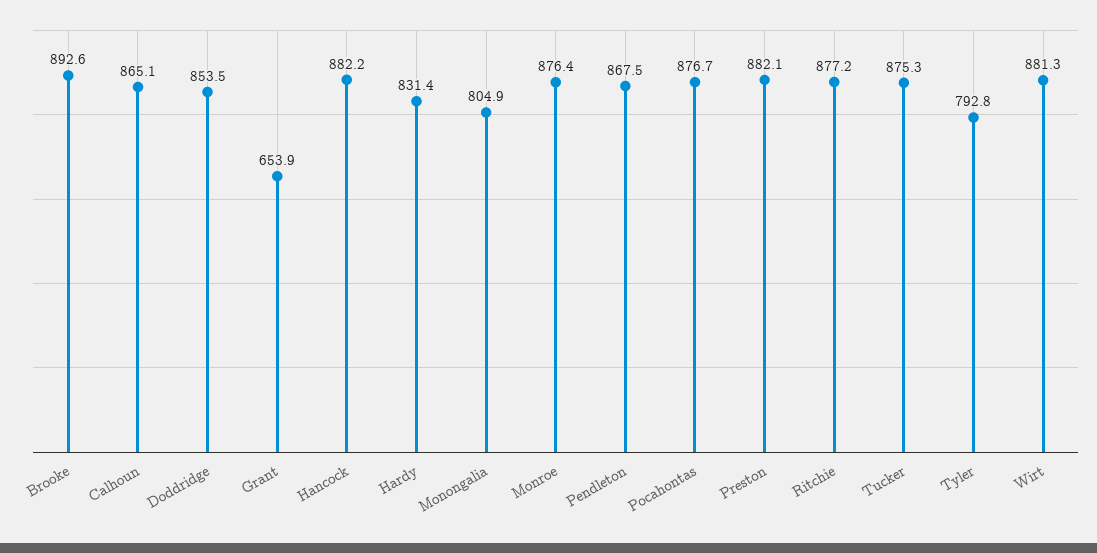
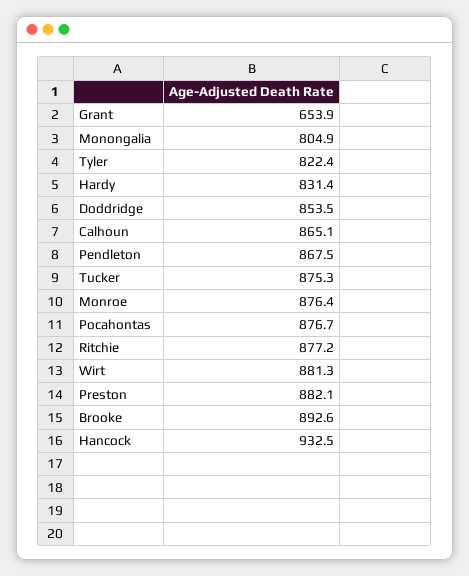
Hancock: 882.2 -> 932.5
Tyler: 792.8 -> 822.4

